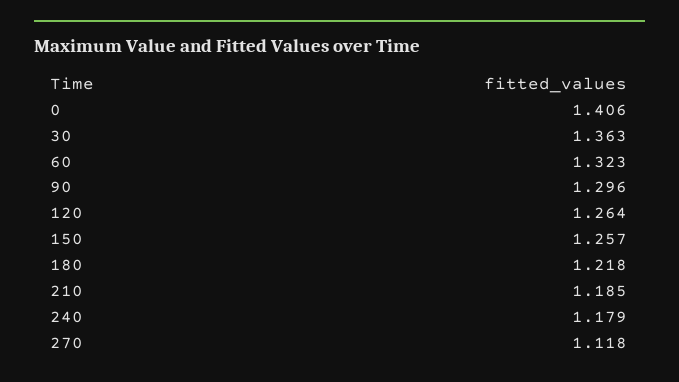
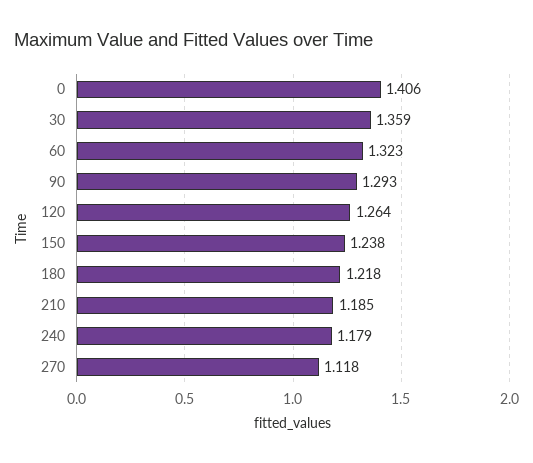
30: 1.363 -> 1.359
90: 1.296 -> 1.293
150: 1.257 -> 1.238

